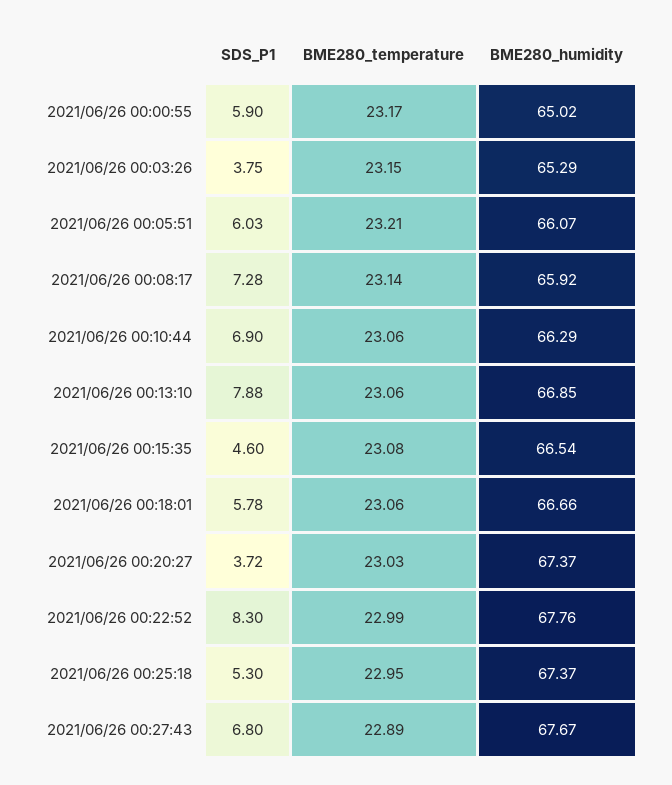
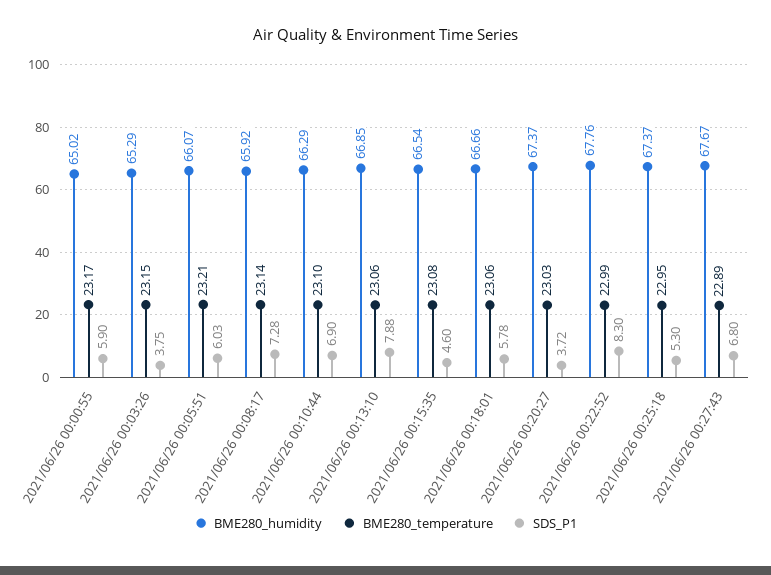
BME280_temperature, 2021/06/26 00:10:44: 23.06 -> 23.1

